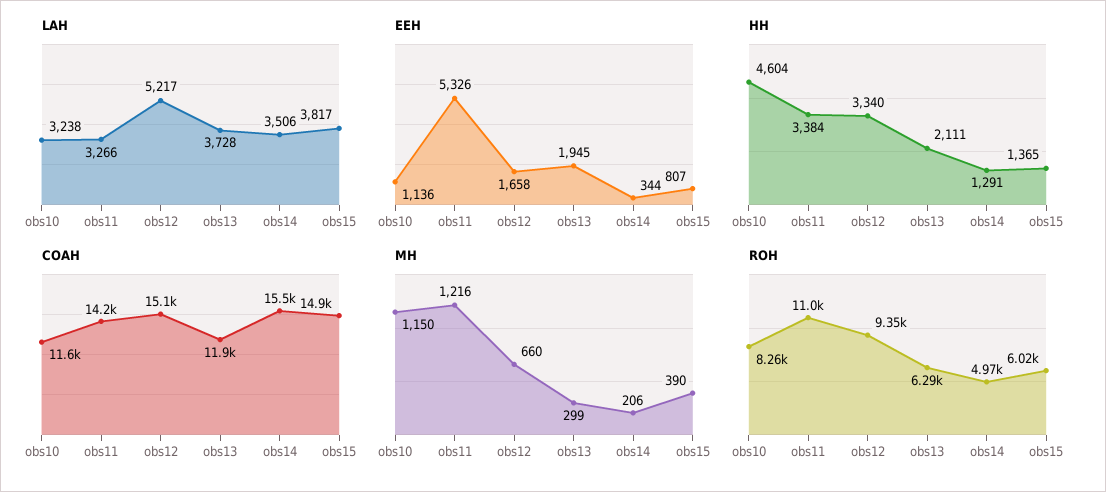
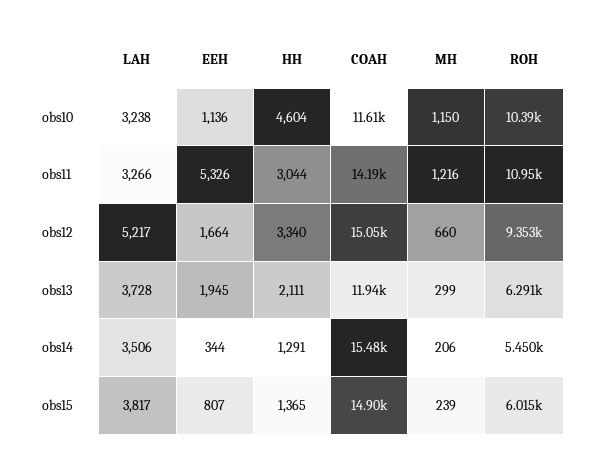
EEH, obs12: 1658 -> 1664
HH, obs11: 3384 -> 3044
MH, obs15: 390 -> 239
ROH, obs10: 8260 -> 10390
ROH, obs14: 4970 -> 5450

